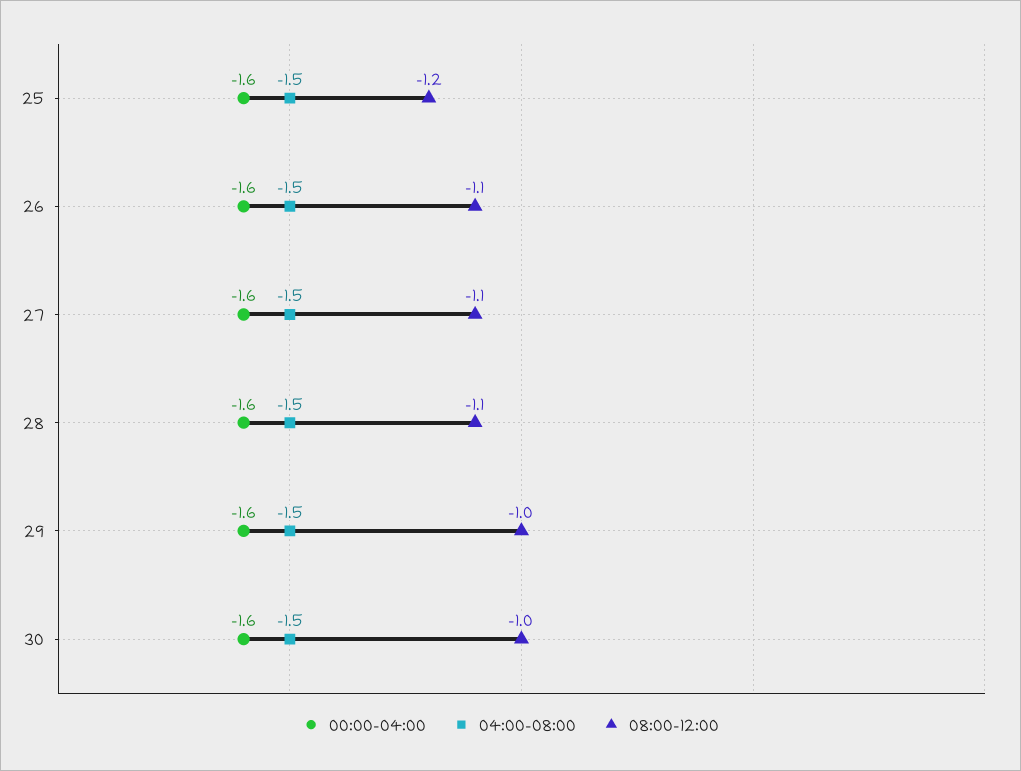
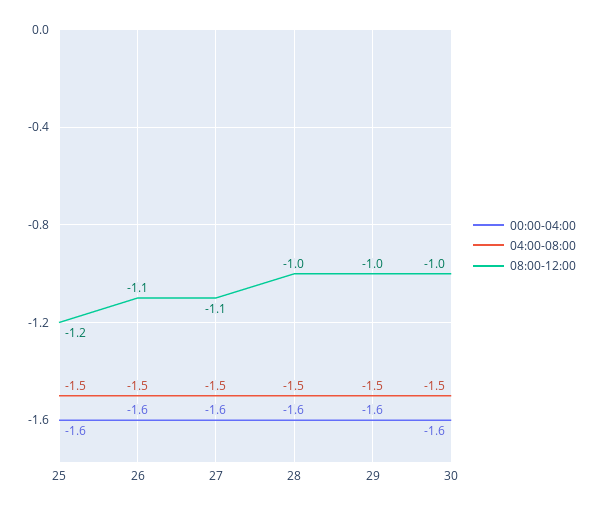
08:00-12:00, 28: -1.1 -> -1

